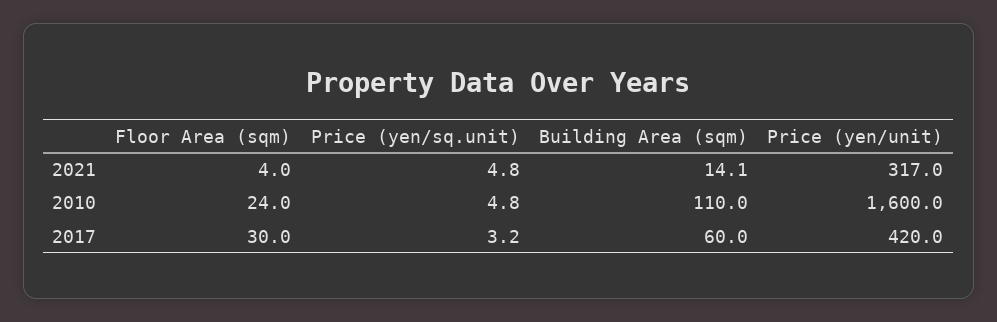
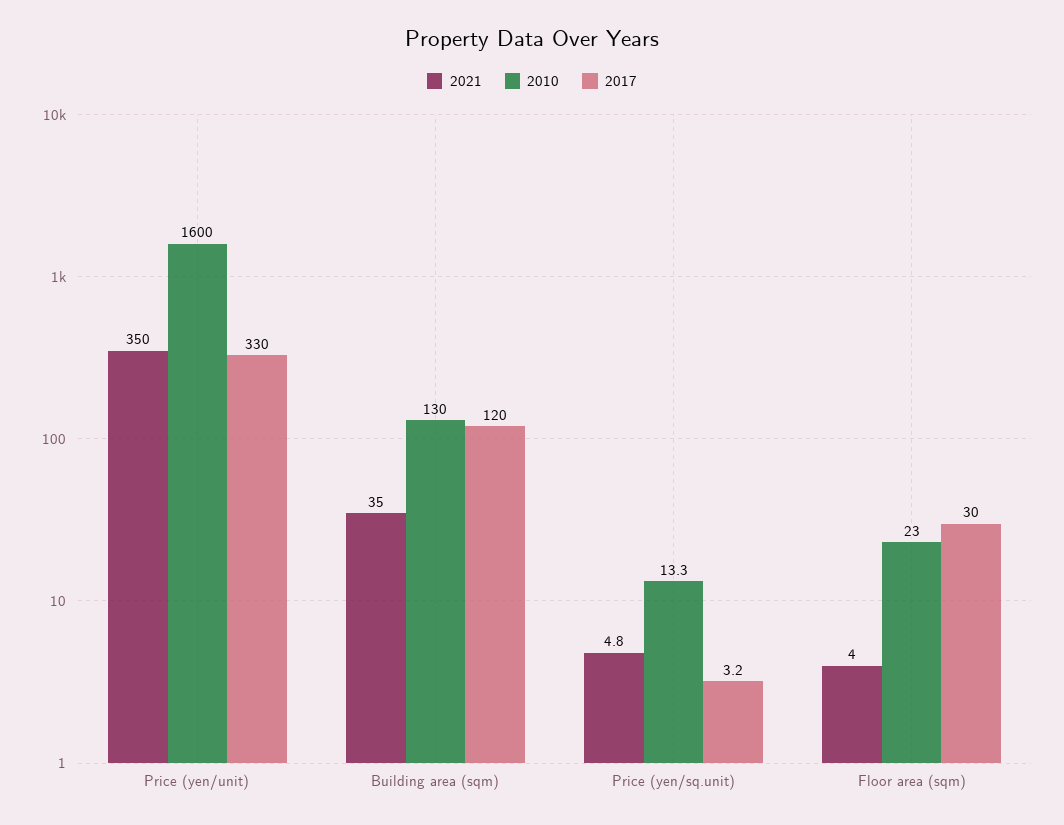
2021, Building Area (sqm): 14.1 -> 35
2021, Price (yen/unit): 317 -> 350
2010, Floor Area (sqm): 24 -> 23
2010, Price (yen/sq.unit): 4.8 -> 13.3
2010, Building Area (sqm): 110 -> 130
2017, Building Area (sqm): 60 -> 120
2017, Price (yen/unit): 420 -> 330

